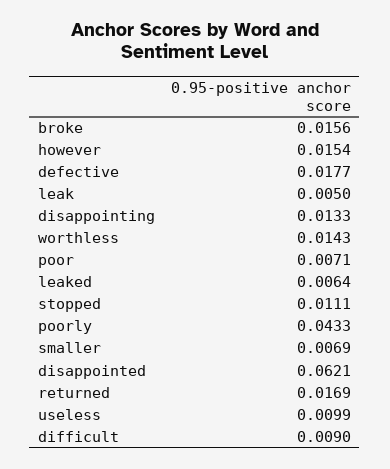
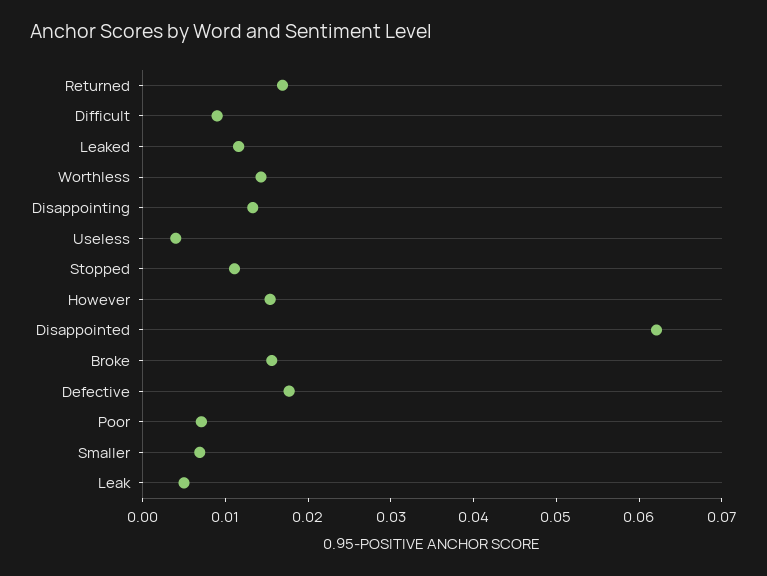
leaked: 0.0064 -> 0.012
poorly: 0.0433 -> none
useless: 0.0099 -> 0.004

